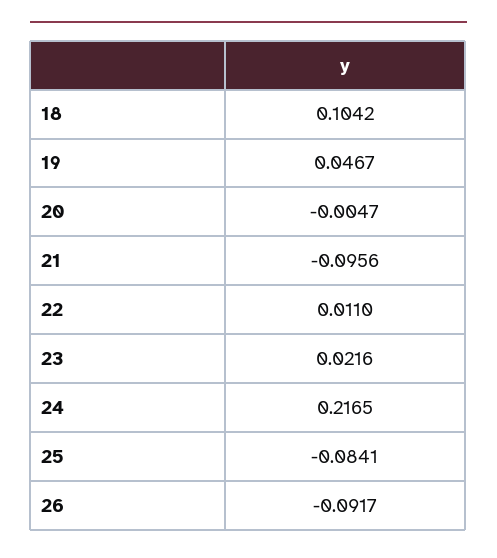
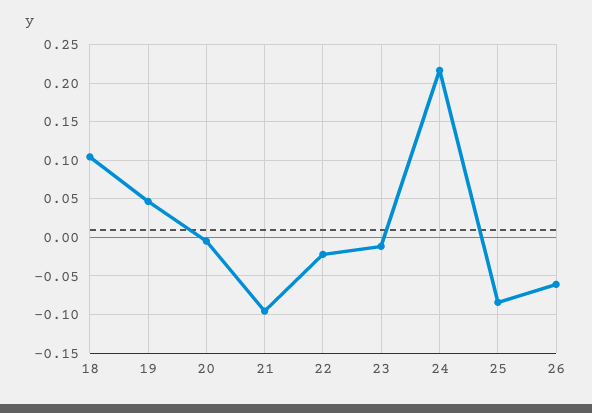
22: 0.011 -> -0.02
23: 0.0216 -> -0.01
26: -0.0917 -> -0.06

